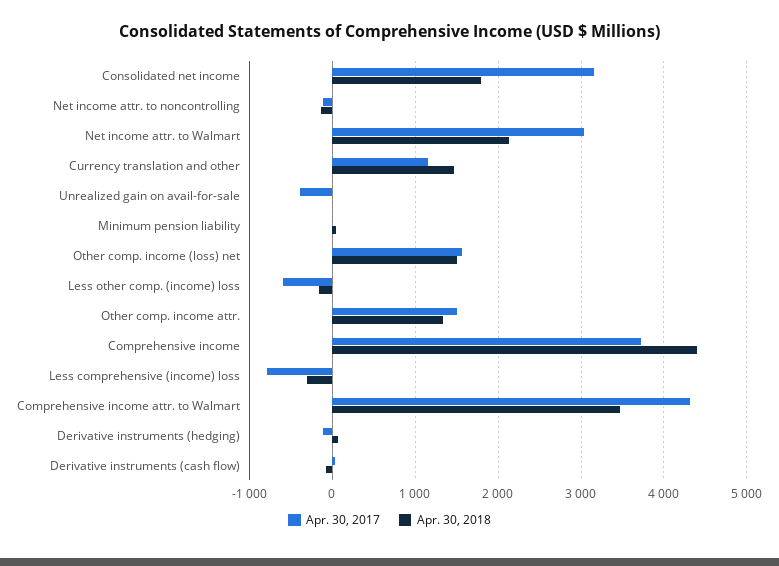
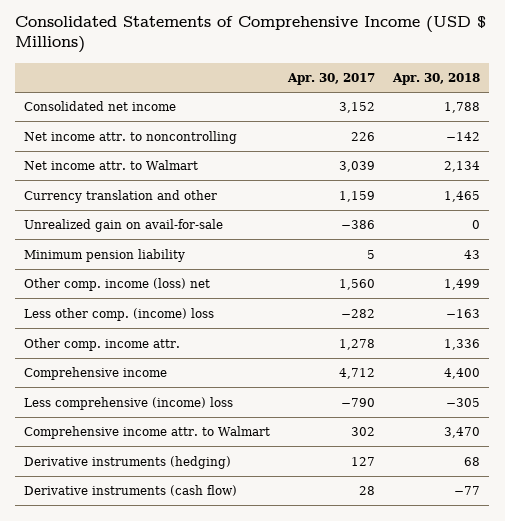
Apr. 30, 2017, Net income attr. to noncontrolling: -100 -> 226
Apr. 30, 2017, Less other comp. (income) loss: -600 -> -282
Apr. 30, 2017, Other comp. income attr.: 1500 -> 1278
Apr. 30, 2017, Comprehensive income: 3700 -> 4712
Apr. 30, 2017, Comprehensive income attr. to Walmart: 4300 -> 302
Apr. 30, 2017, Derivative instruments (hedging): -100 -> 127

